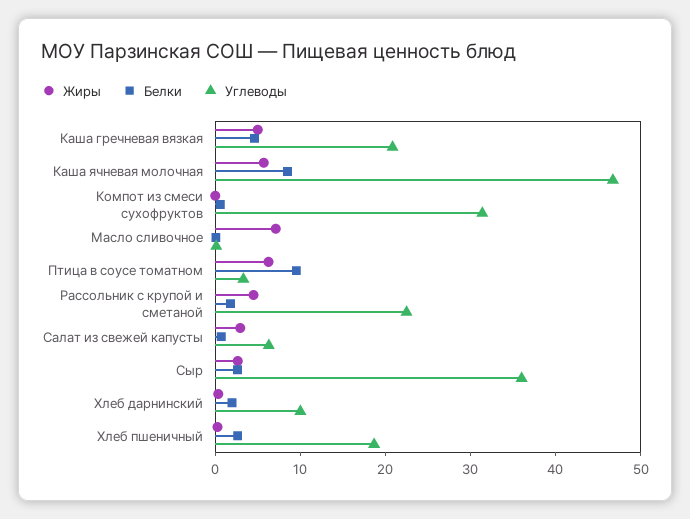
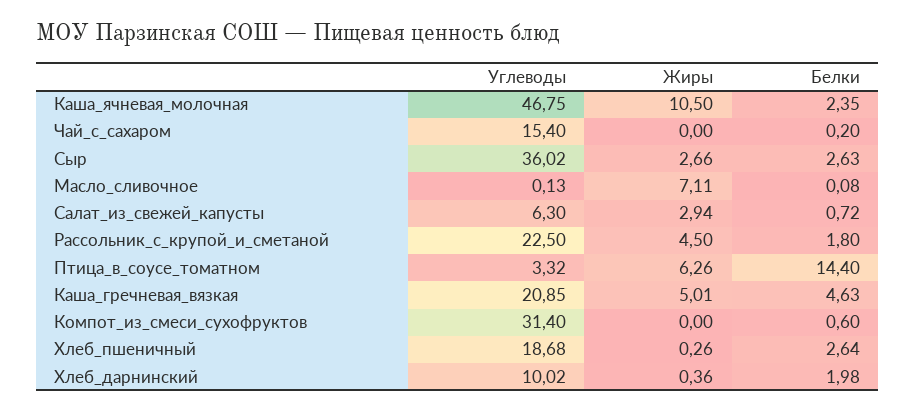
Жиры, Каша ячневая молочная: 6 -> 10.5
Белки, Каша ячневая молочная: 8 -> 2.35
Белки, Птица в соусе томатном: 10 -> 14.4
Углеводы, Чай_с_сахаром: none -> 15.4
Жиры, Чай_с_сахаром: none -> 0
Белки, Чай_с_сахаром: none -> 0.2

